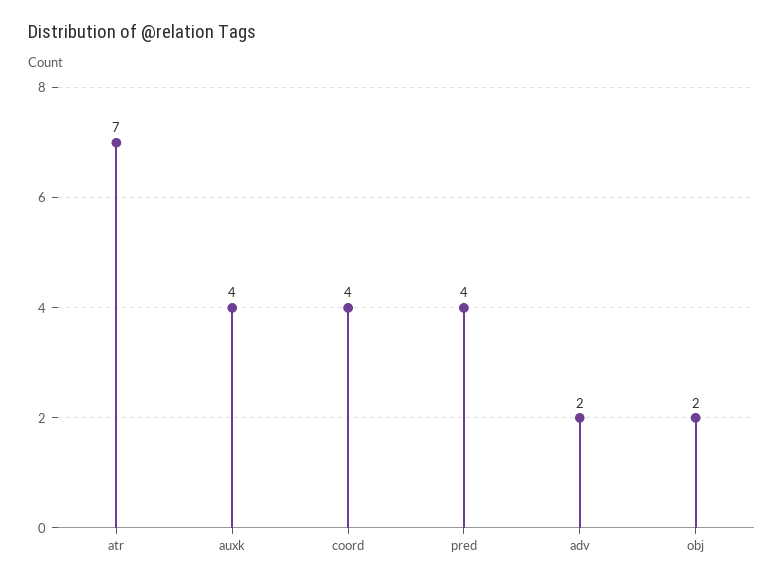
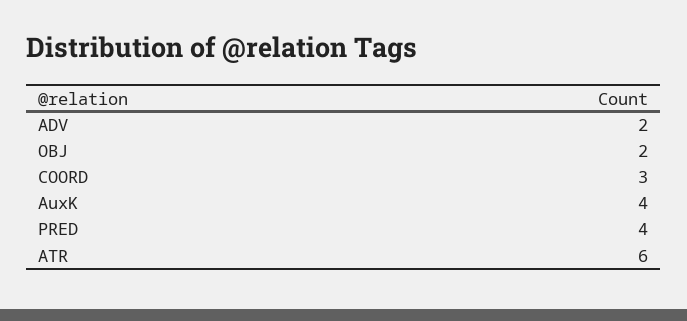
atr: 7 -> 6
coord: 4 -> 3

